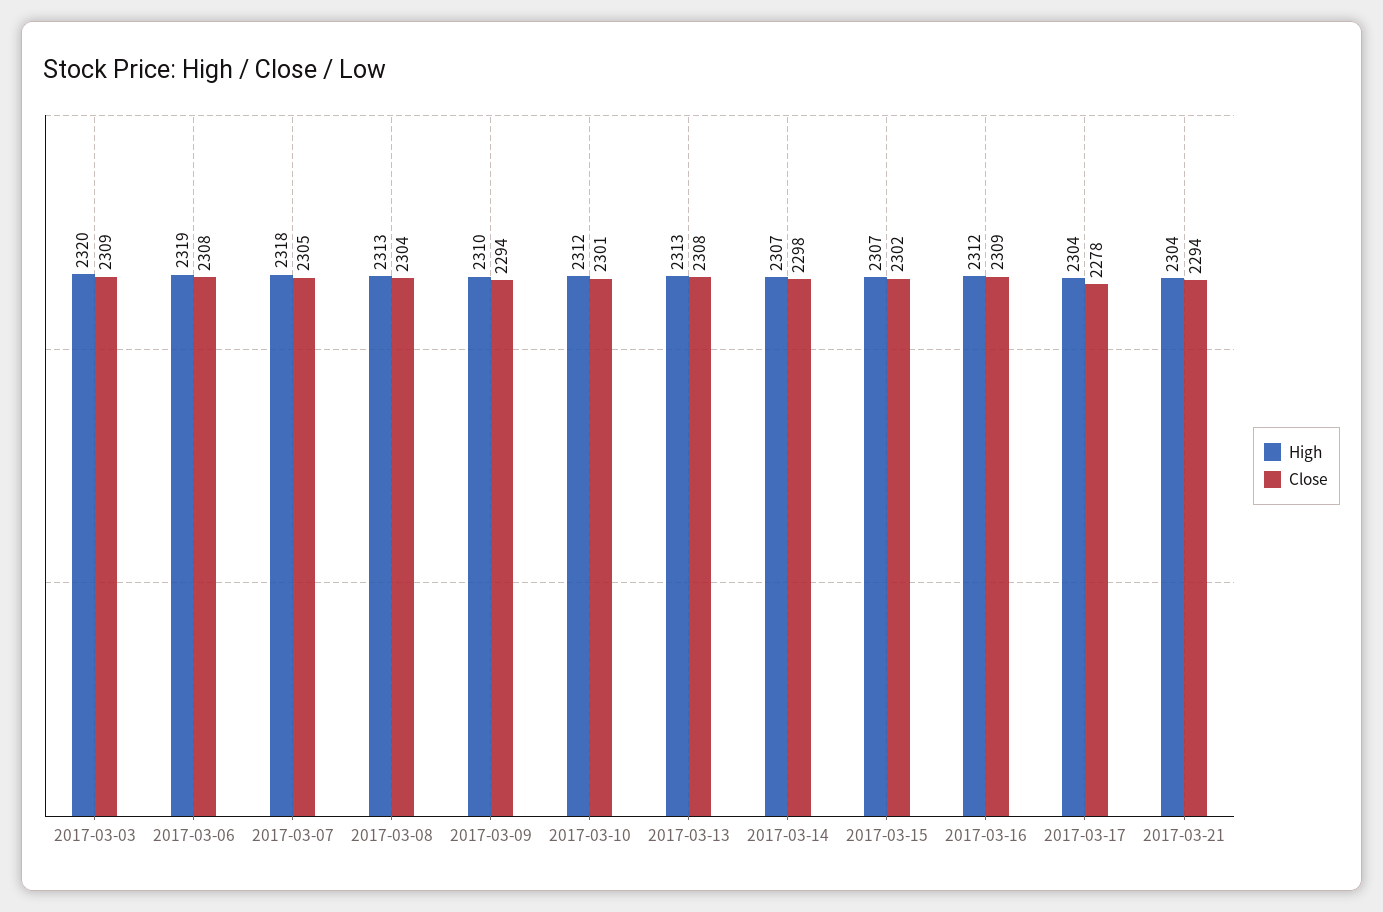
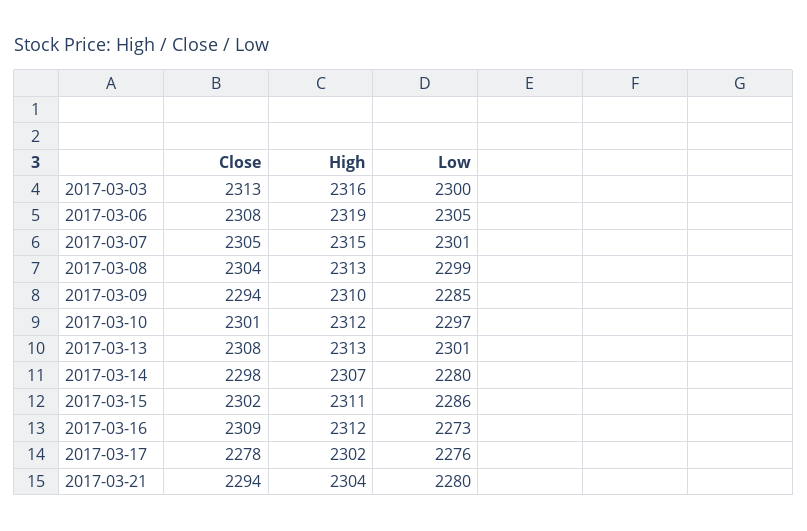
High, 2017-03-03: 2320 -> 2316
Close, 2017-03-03: 2309 -> 2313
High, 2017-03-07: 2318 -> 2315
High, 2017-03-15: 2307 -> 2311
High, 2017-03-17: 2304 -> 2302
Low, 2017-03-03: none -> 2300
Low, 2017-03-06: none -> 2305
Low, 2017-03-07: none -> 2301
Low, 2017-03-08: none -> 2299
Low, 2017-03-09: none -> 2285
Low, 2017-03-10: none -> 2297
Low, 2017-03-13: none -> 2301
Low, 2017-03-14: none -> 2280
Low, 2017-03-15: none -> 2286
Low, 2017-03-16: none -> 2273
Low, 2017-03-17: none -> 2276
Low, 2017-03-21: none -> 2280

